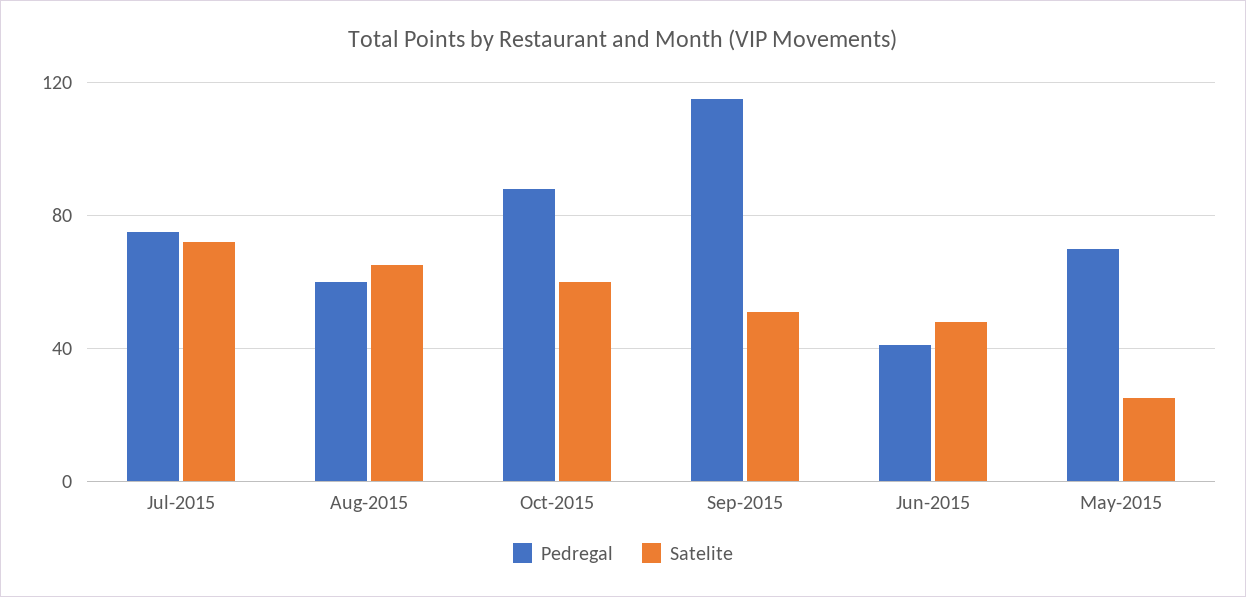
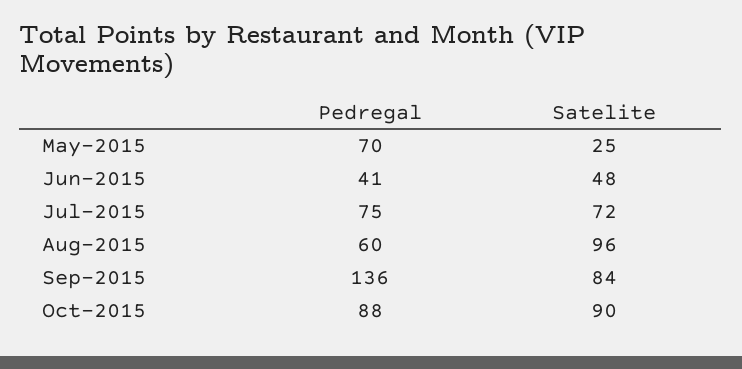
Satelite, Aug-2015: 65 -> 96
Satelite, Oct-2015: 60 -> 90
Pedregal, Sep-2015: 115 -> 136
Satelite, Sep-2015: 50 -> 84

